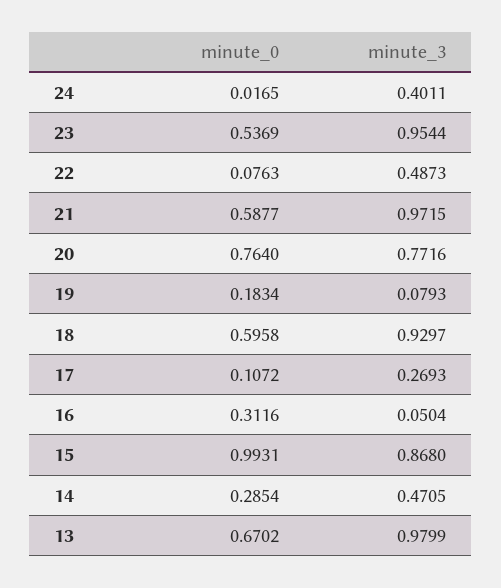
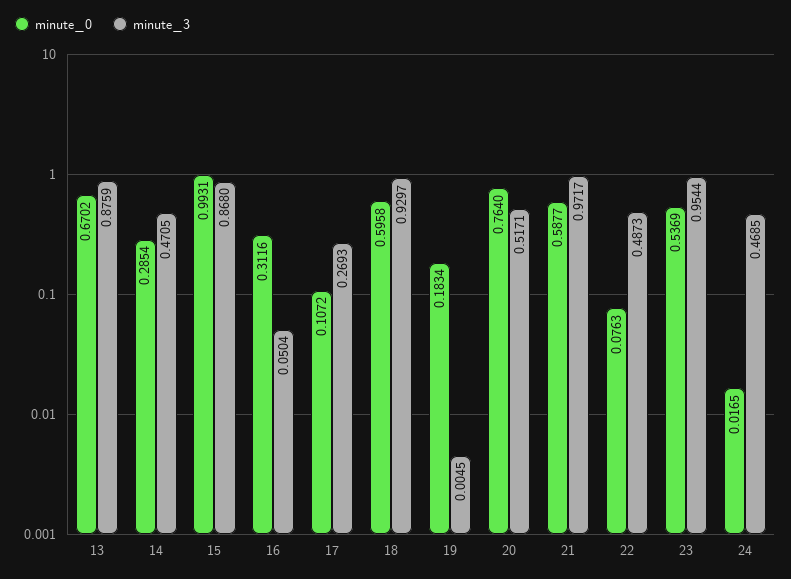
minute_3, 24: 0.4011 -> 0.4685
minute_3, 21: 0.9715 -> 0.9717
minute_3, 20: 0.7716 -> 0.5171
minute_3, 19: 0.0793 -> 0.0045
minute_3, 13: 0.9799 -> 0.8759

